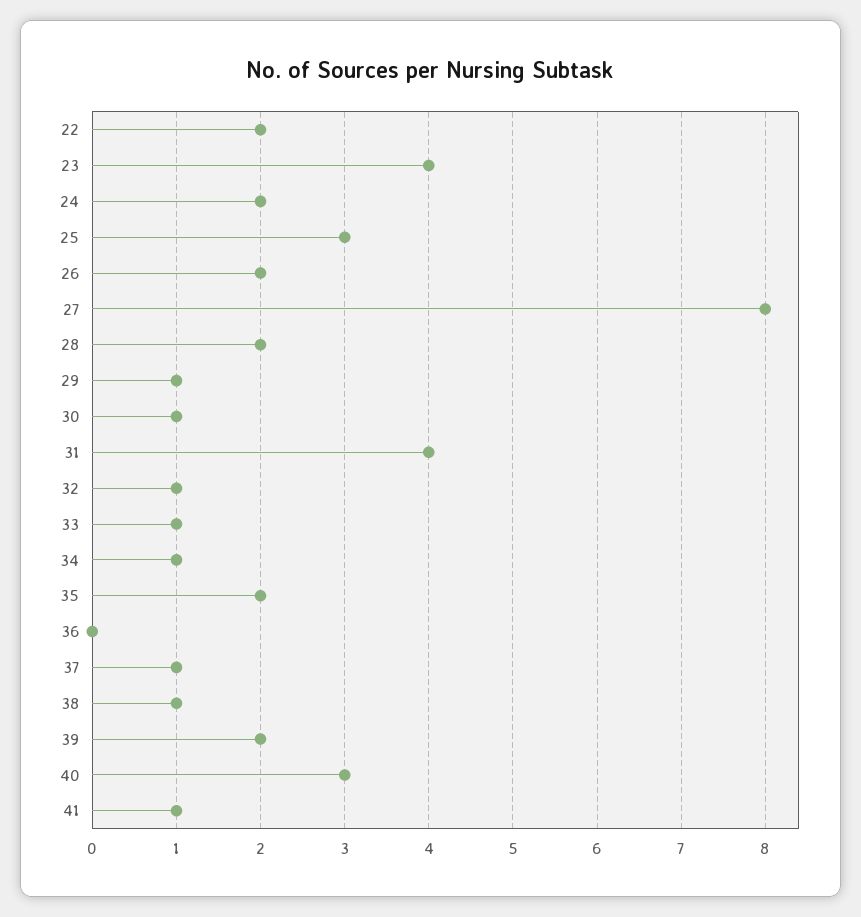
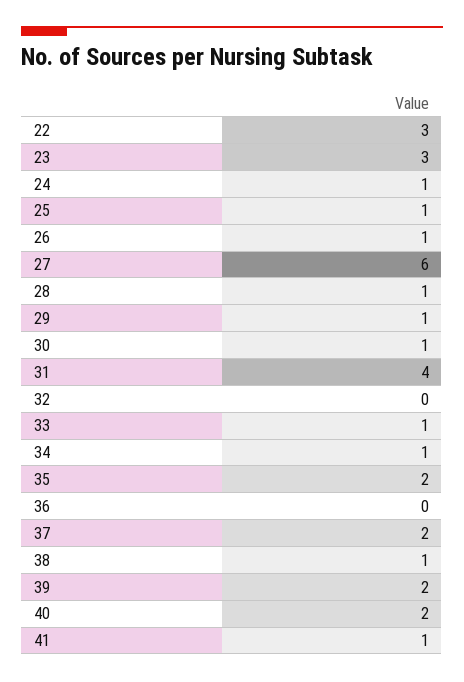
22: 2 -> 3
23: 4 -> 3
24: 2 -> 1
25: 3 -> 1
26: 2 -> 1
27: 8 -> 6
28: 2 -> 1
32: 1 -> 0
37: 1 -> 2
40: 3 -> 2

